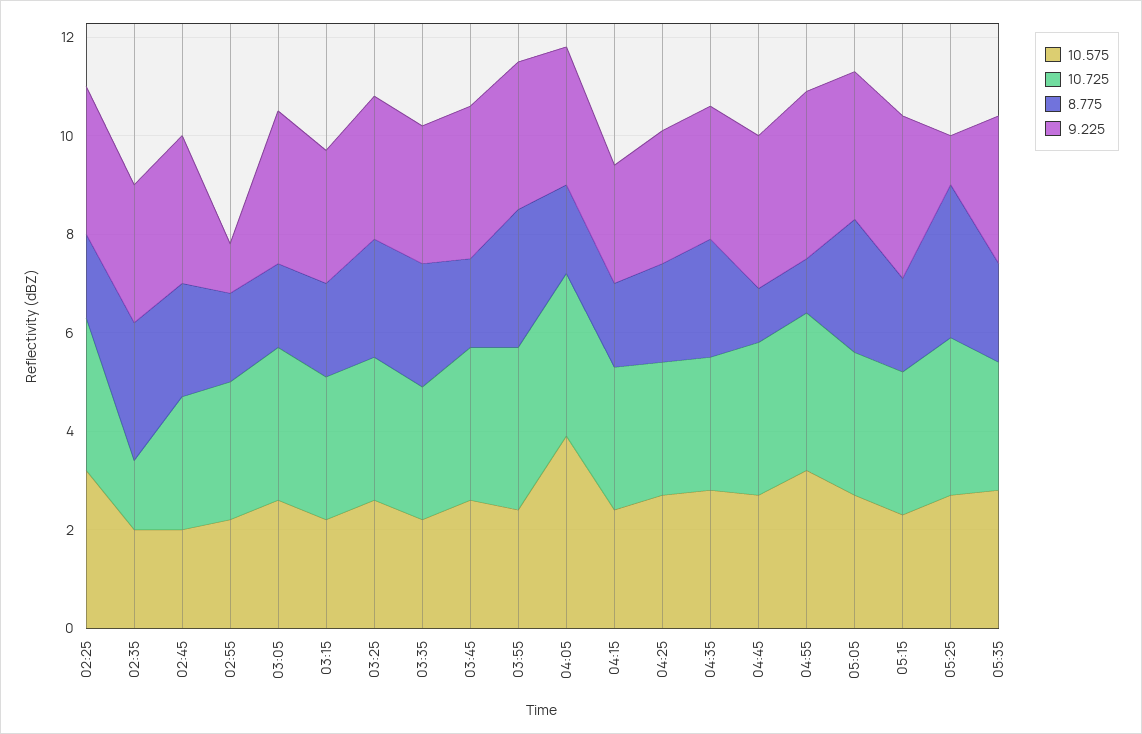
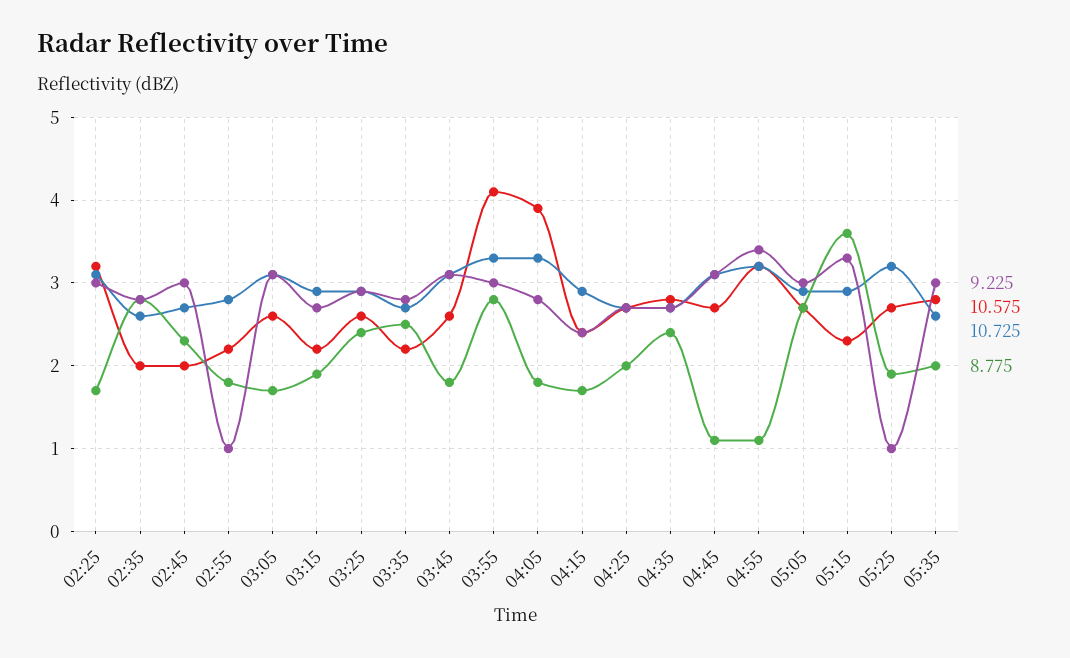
10.725, 02:35: 1.5 -> 2.6
10.575, 03:55: 2.5 -> 4.1
8.775, 05:15: 2 -> 3.6
8.775, 05:25: 3 -> 1.9

